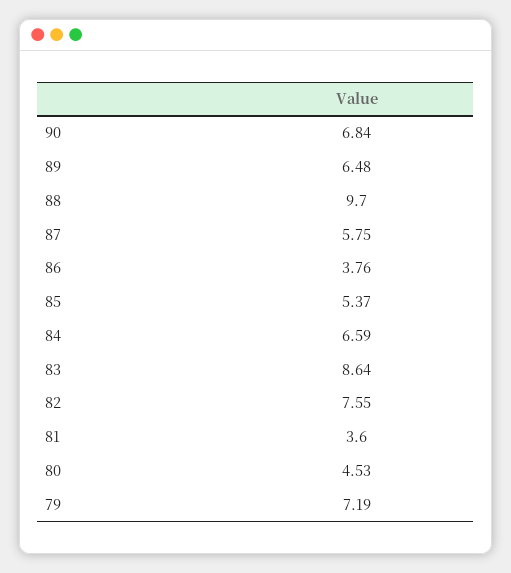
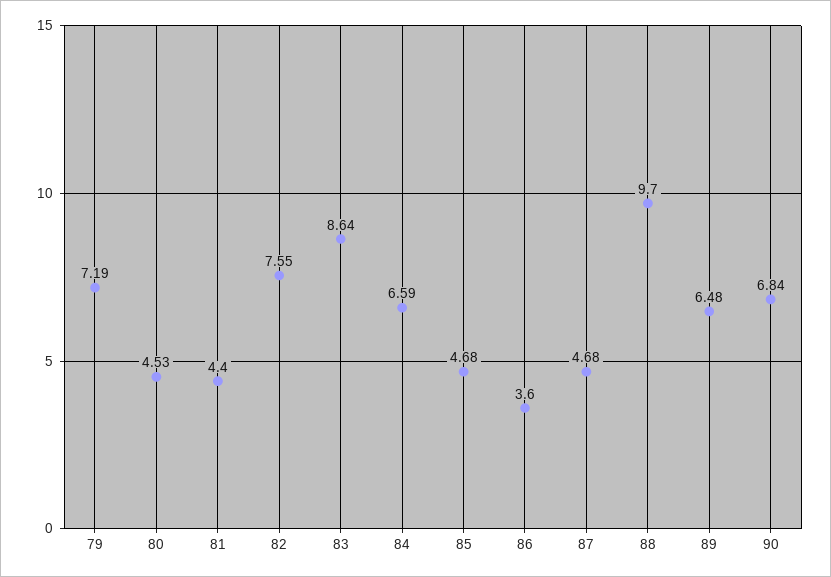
87: 5.75 -> 4.68
86: 3.76 -> 3.6
85: 5.37 -> 4.68
81: 3.6 -> 4.4

